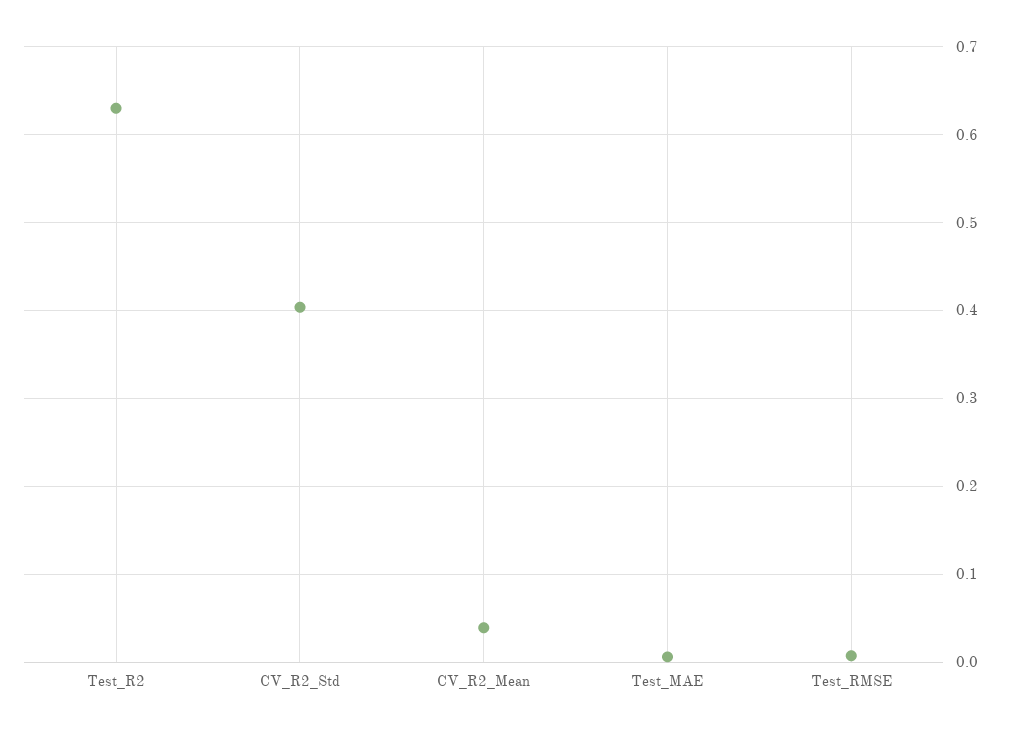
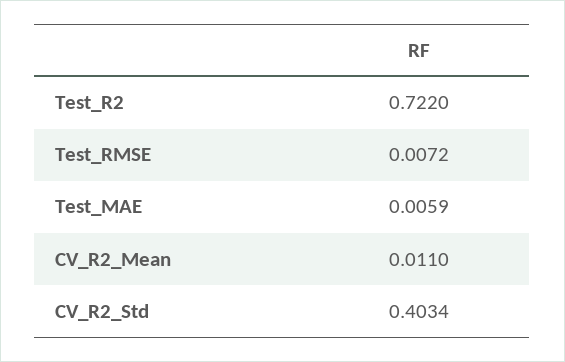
Test_R2: 0.63 -> 0.722
CV_R2_Mean: 0.04 -> 0.011

